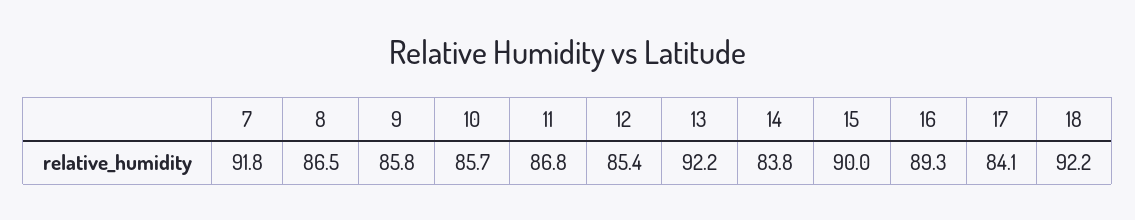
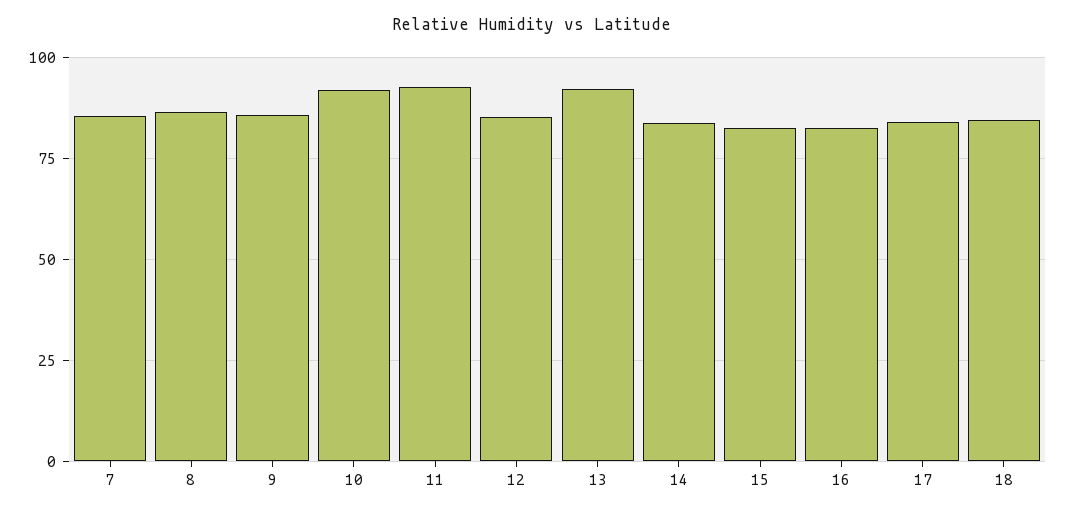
7: 91.8 -> 85
10: 85.7 -> 92.5
11: 86.8 -> 92.5
15: 90 -> 82.5
16: 89.3 -> 82.5
18: 92.2 -> 85

